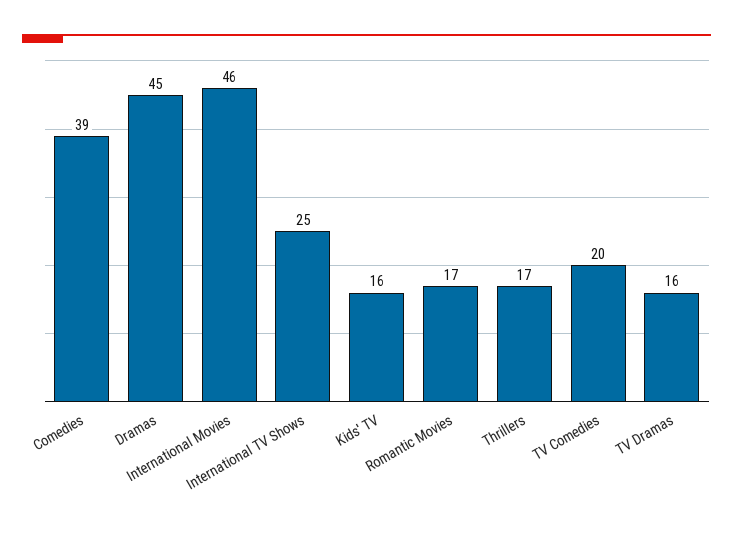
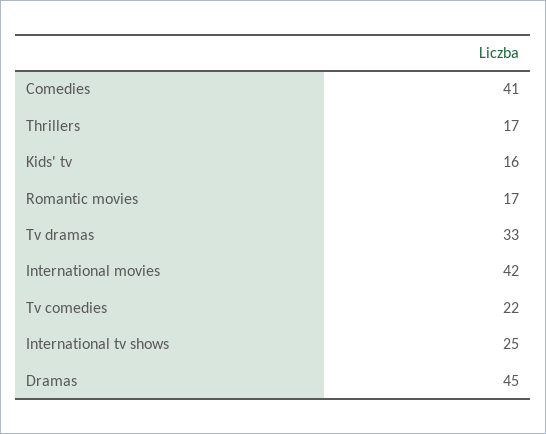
Comedies: 39 -> 41
International Movies: 46 -> 42
TV Comedies: 20 -> 22
TV Dramas: 16 -> 33

